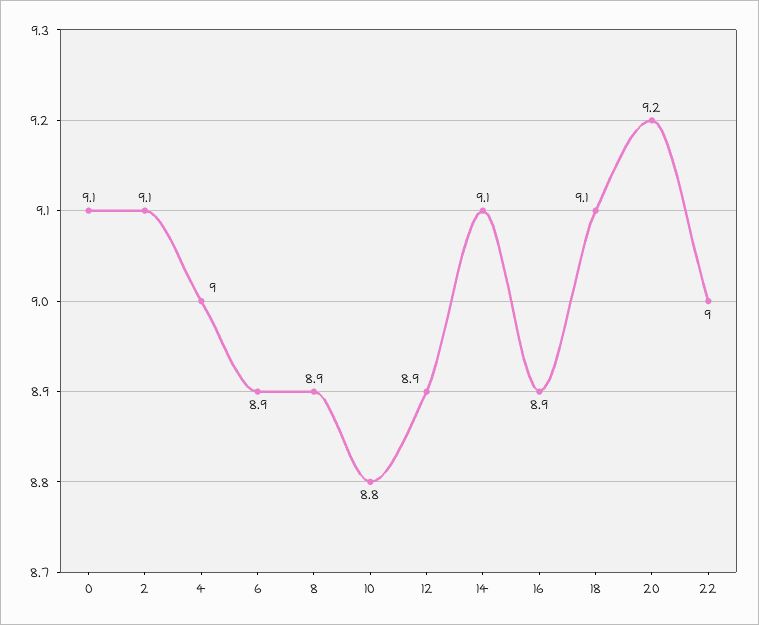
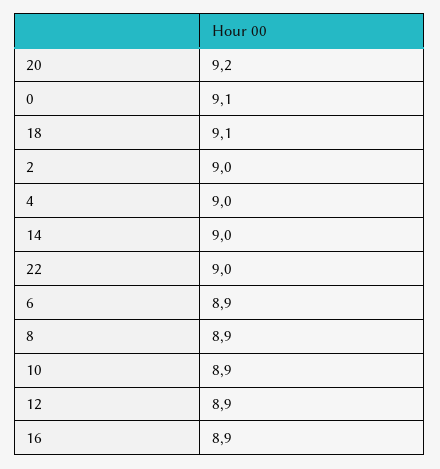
2: 9.1 -> 9
10: 8.8 -> 8.9
14: 9.1 -> 9

